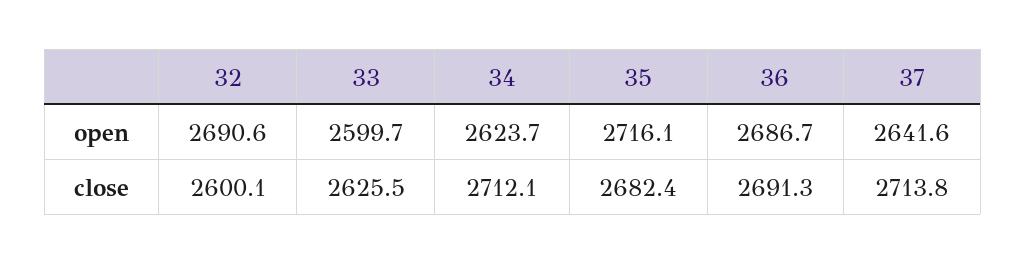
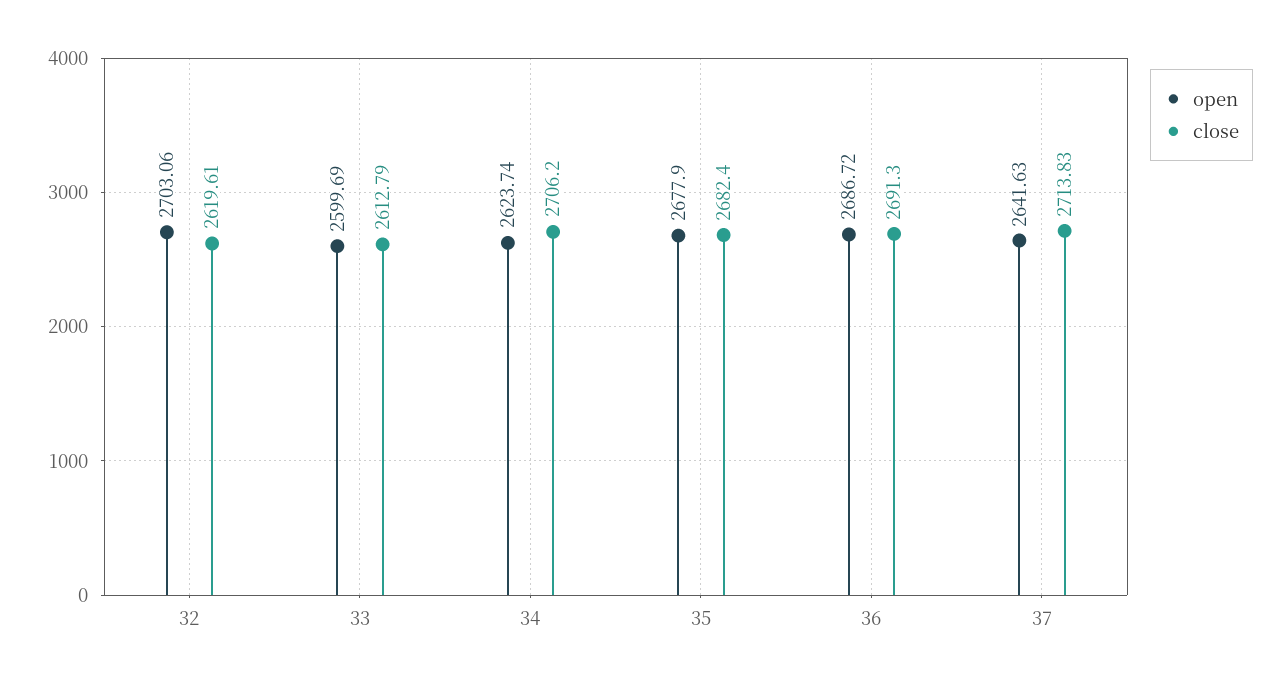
open, 32: 2690.6 -> 2703.06
open, 35: 2716.1 -> 2677.9
close, 32: 2600.1 -> 2619.61
close, 33: 2625.5 -> 2612.79
close, 34: 2712.1 -> 2706.2

